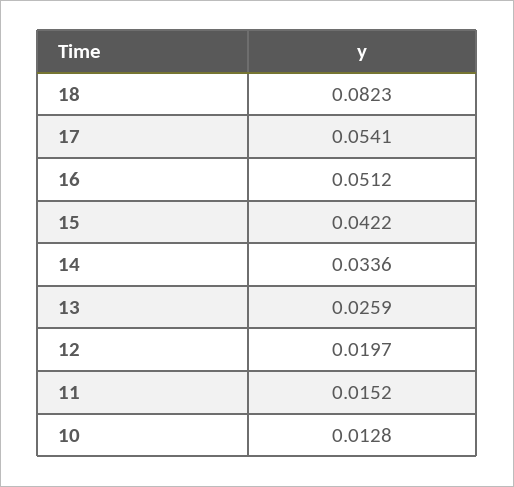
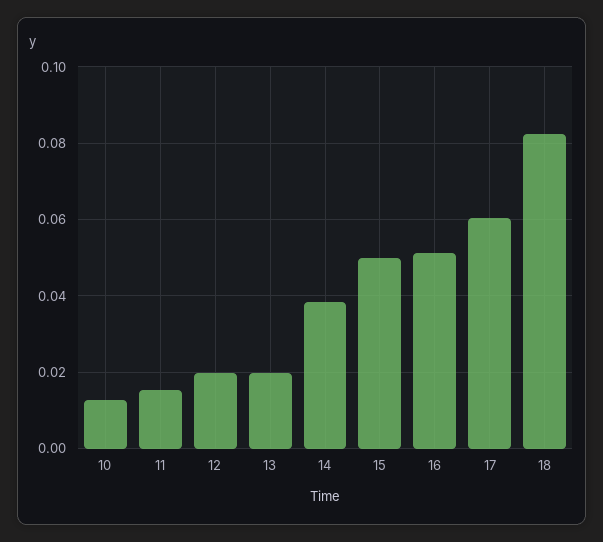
17: 0.0541 -> 0.06
15: 0.0422 -> 0.05
14: 0.0336 -> 0.038
13: 0.0259 -> 0.02

